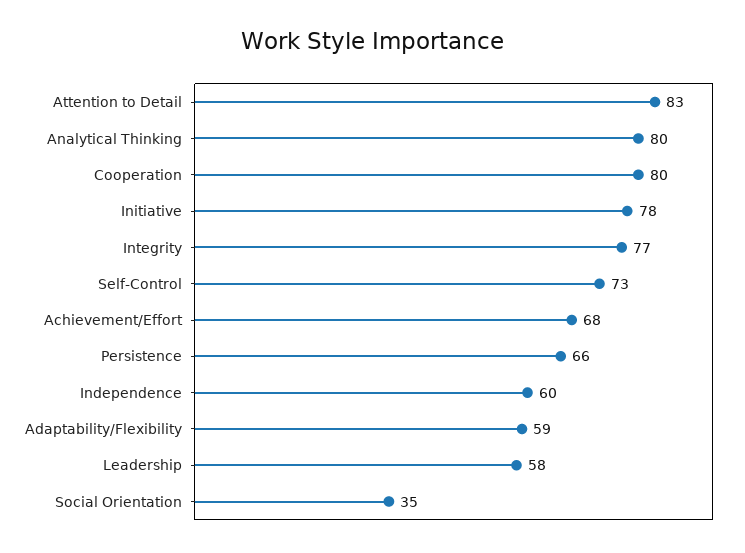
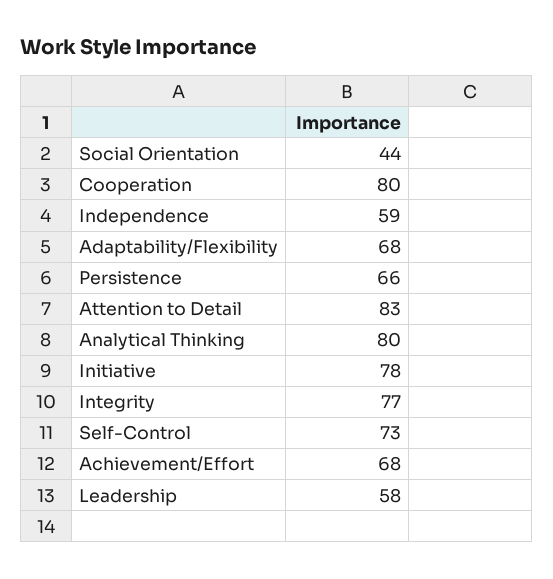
Independence: 60 -> 59
Adaptability/Flexibility: 59 -> 68
Social Orientation: 35 -> 44

